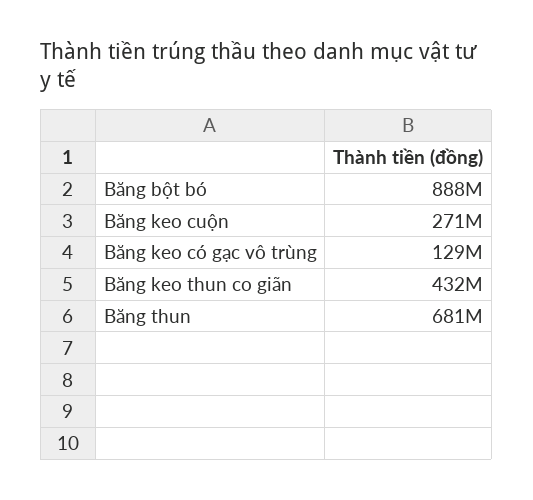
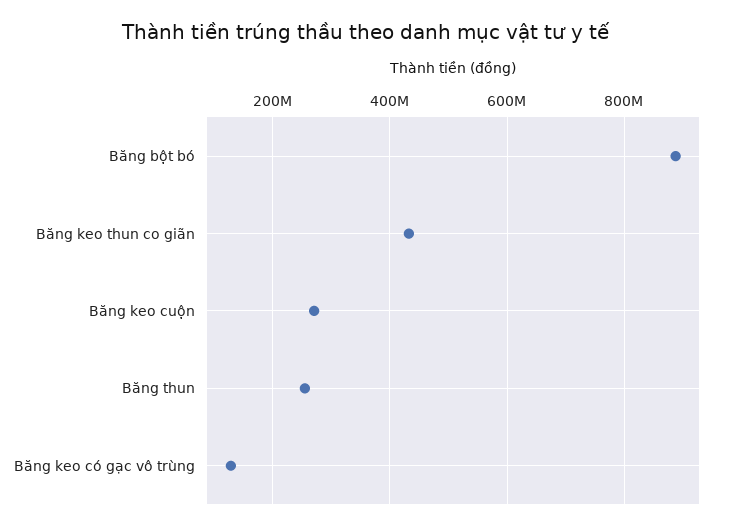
Băng thun: 681000000 -> 260000000

